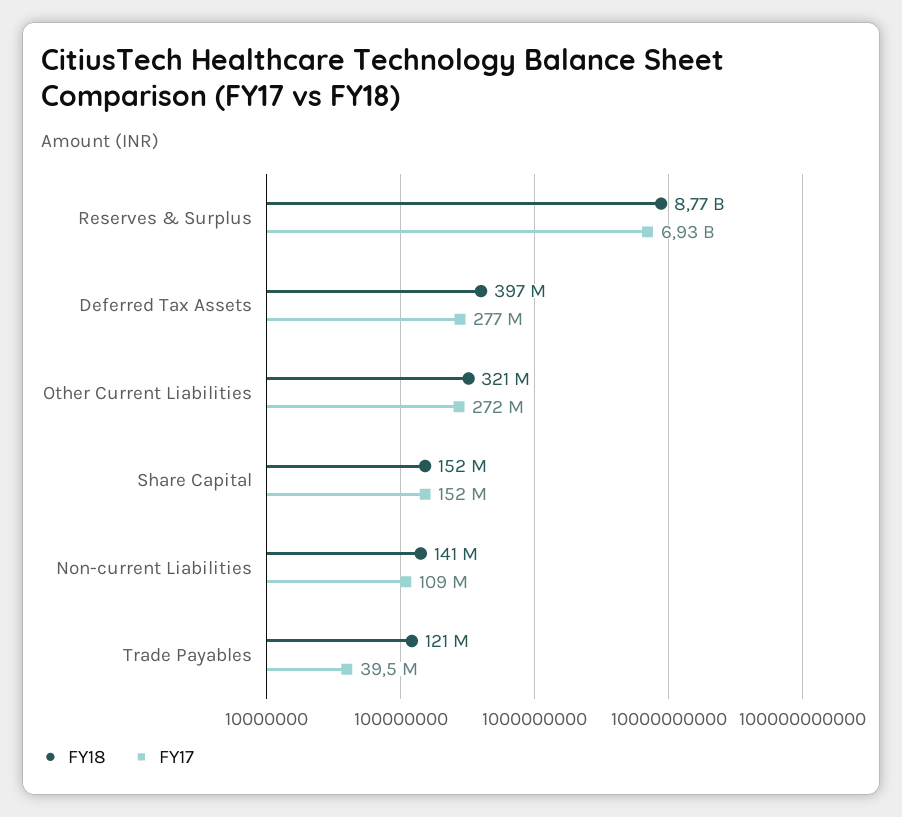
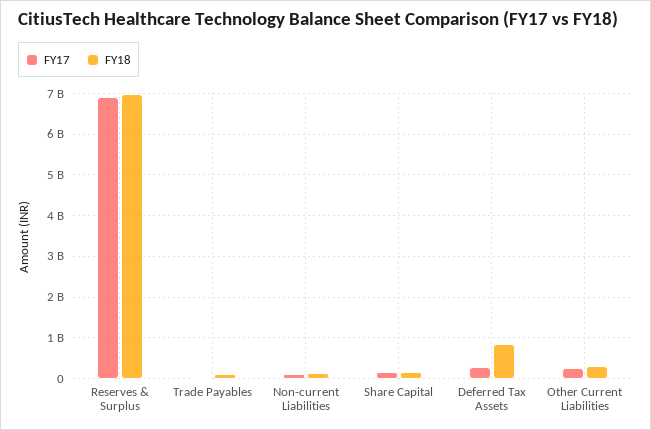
FY18, Reserves & Surplus: 8770000000 -> 7000000000
FY18, Deferred Tax Assets: 397000000 -> 800000000

